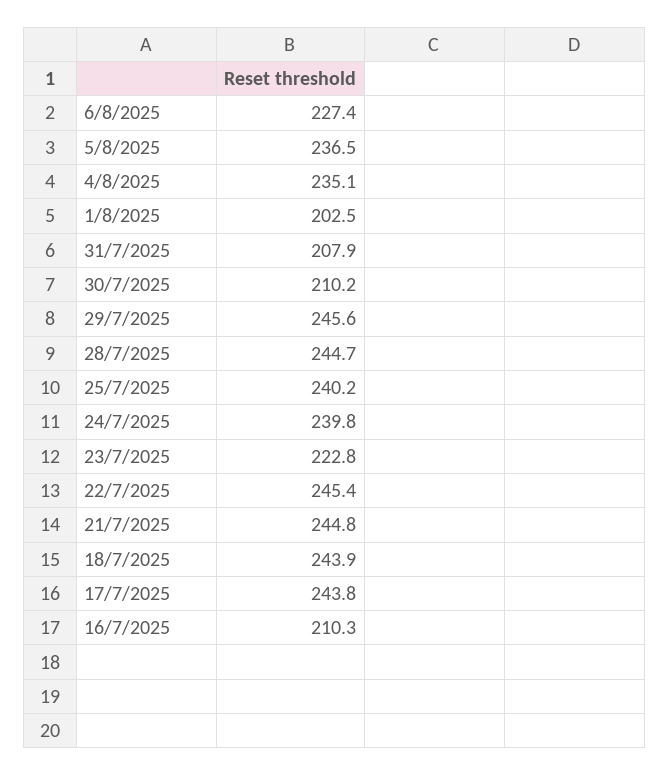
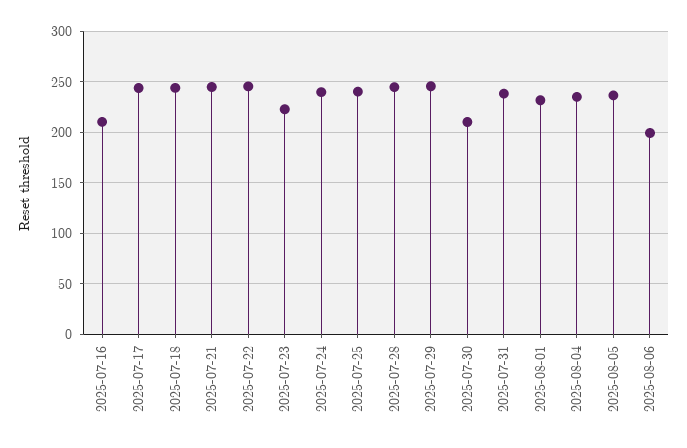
6/8/2025: 227.4 -> 200
1/8/2025: 202.5 -> 230
31/7/2025: 207.9 -> 240

